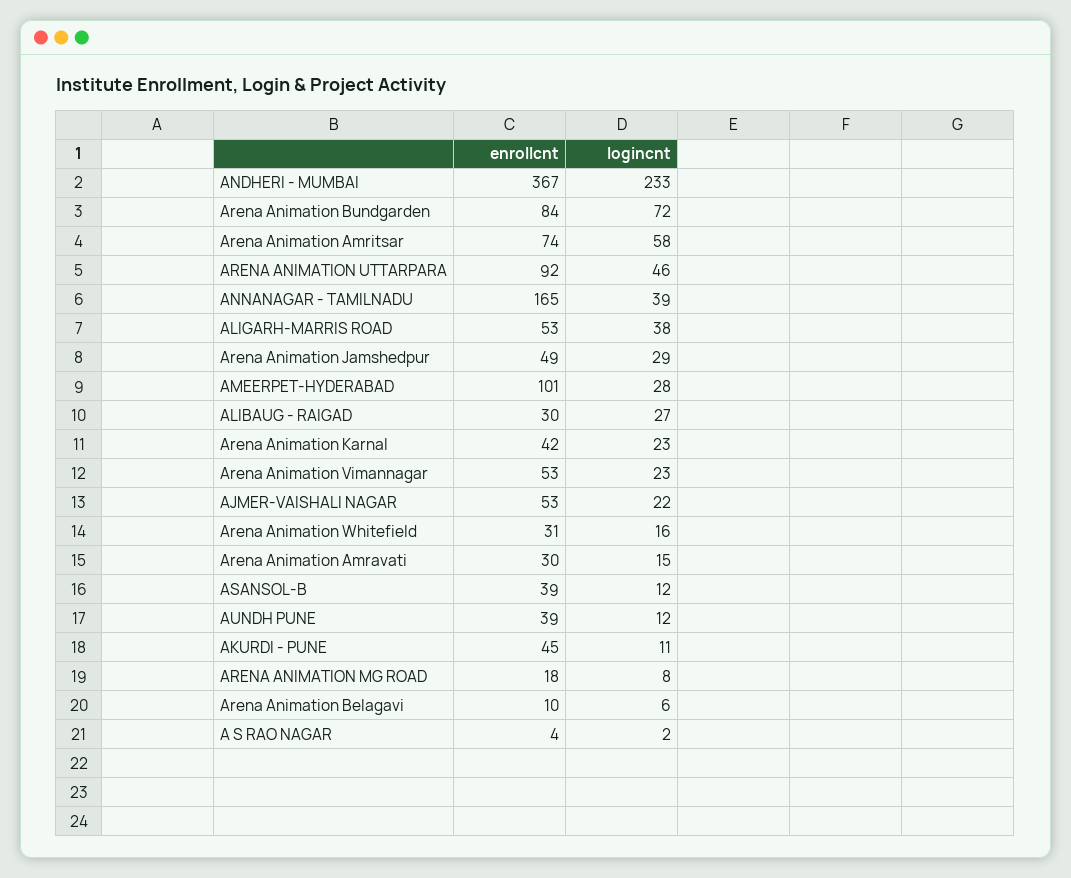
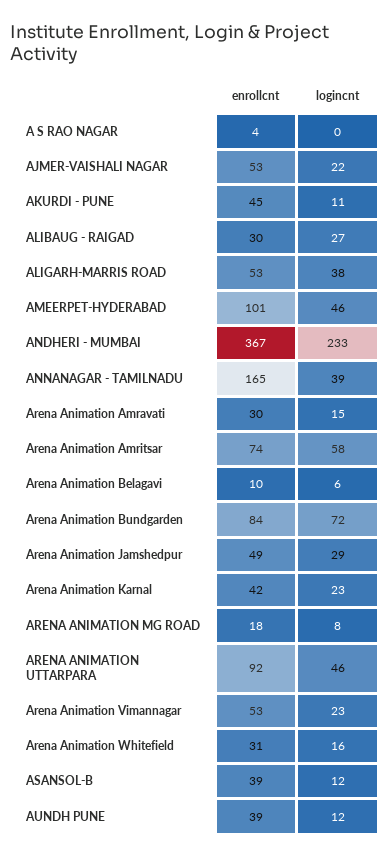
logincnt, AMEERPET-HYDERABAD: 28 -> 46
logincnt, A S RAO NAGAR: 2 -> 0

